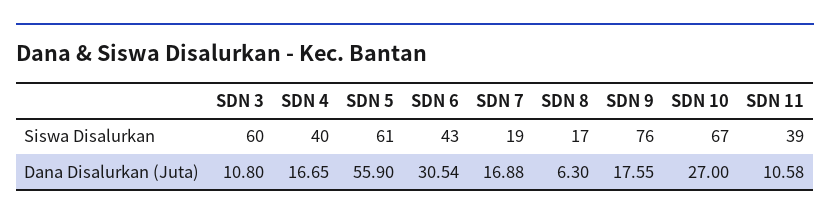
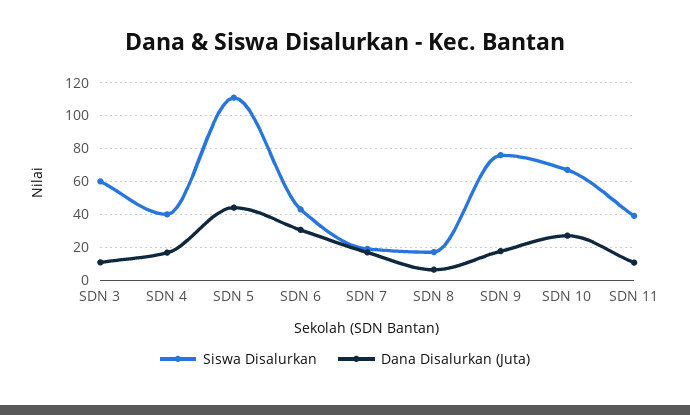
Siswa Disalurkan, SDN 5: 61 -> 110
Dana Disalurkan (Juta), SDN 5: 55.9 -> 45

